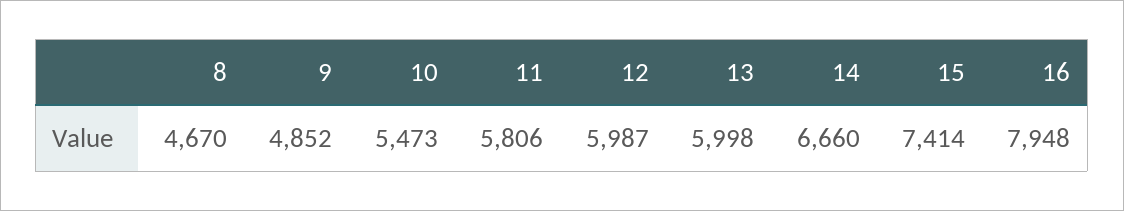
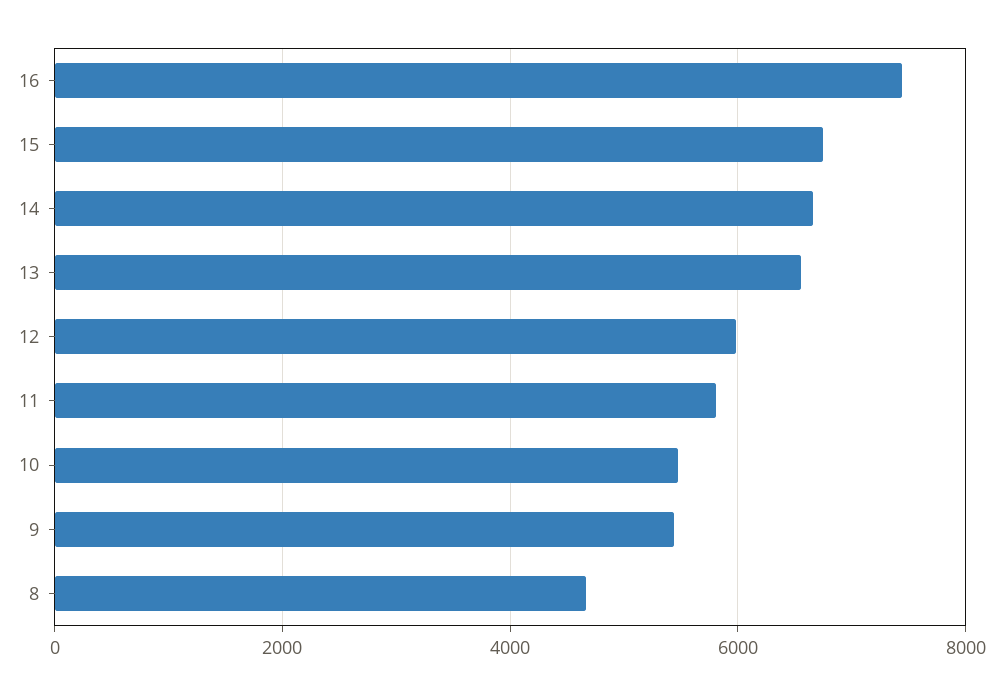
9: 4852 -> 5400
13: 5998 -> 6600
15: 7414 -> 6800
16: 7948 -> 7400

